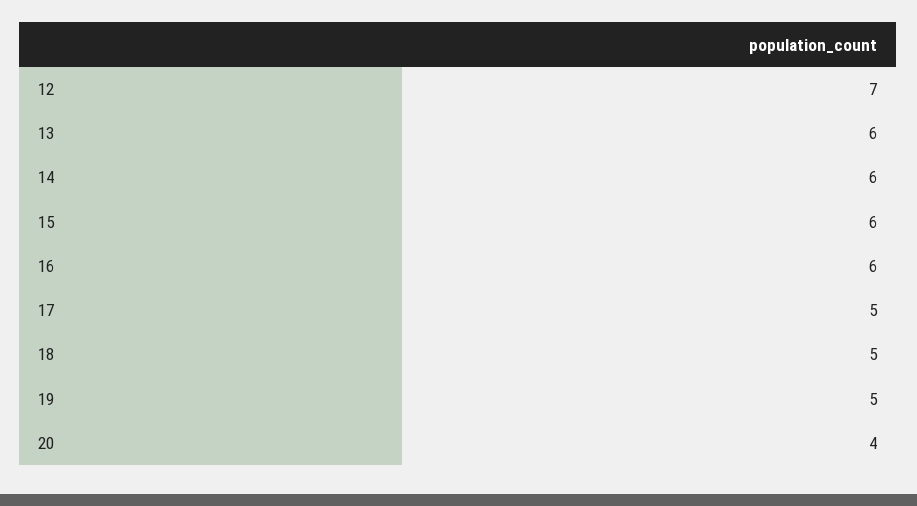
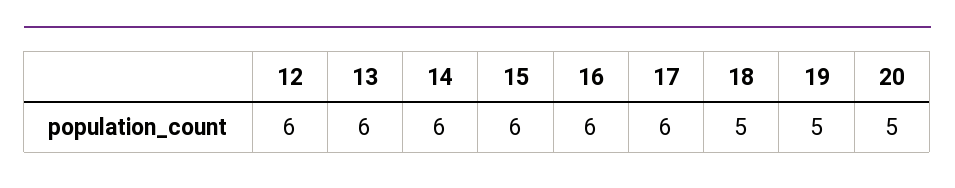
12: 7 -> 6
17: 5 -> 6
20: 4 -> 5

